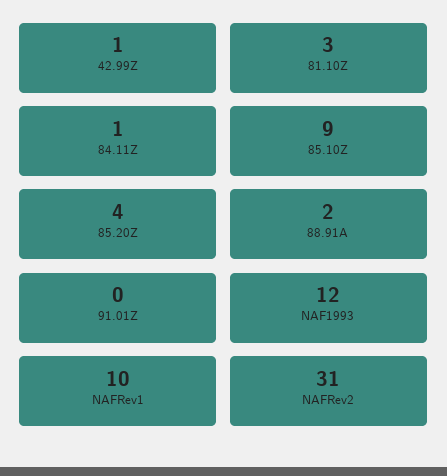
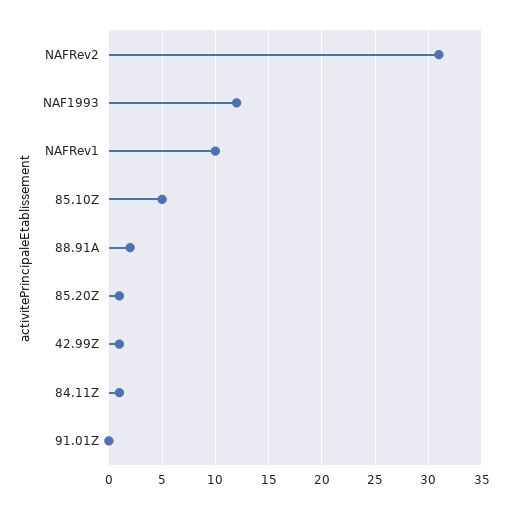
81.10Z: 3 -> none
85.10Z: 9 -> 5
85.20Z: 4 -> 1

